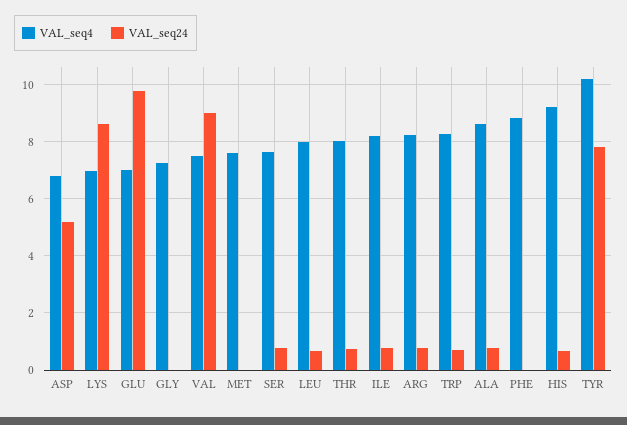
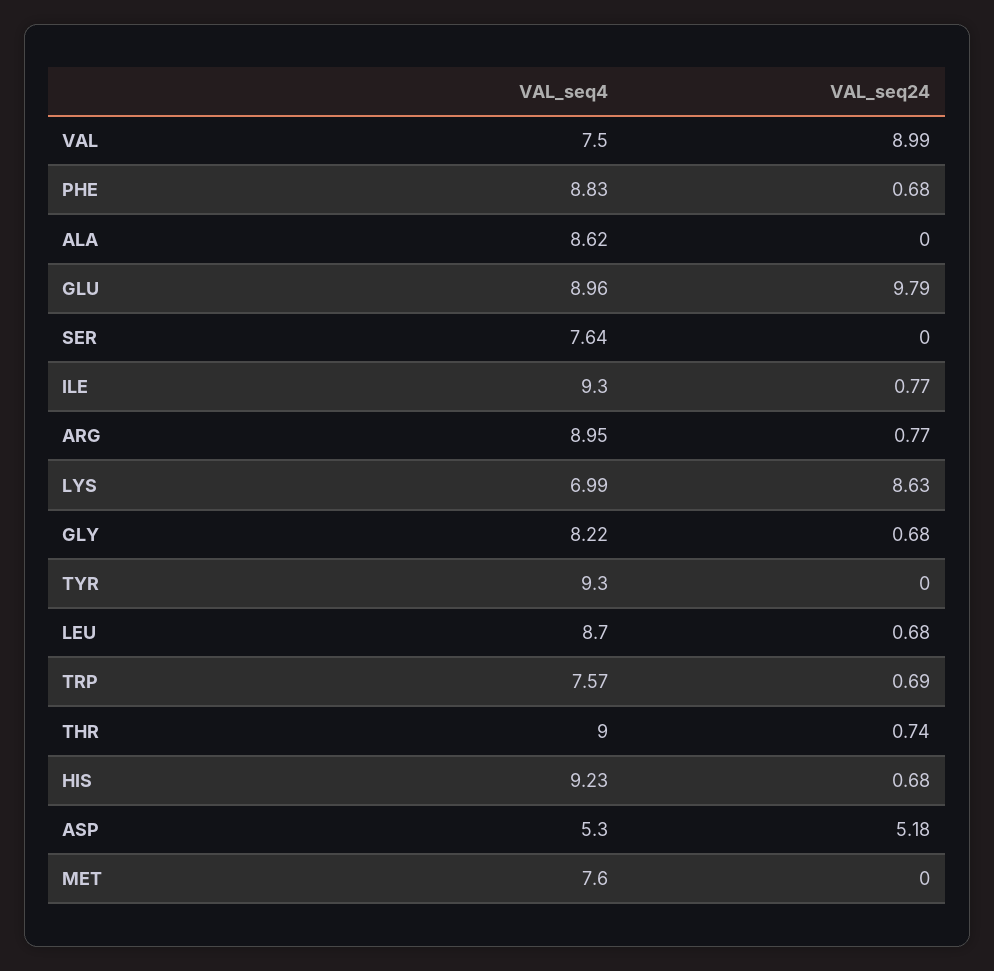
VAL_seq4, ASP: 6.75 -> 5.3
VAL_seq4, GLU: 7 -> 8.96
VAL_seq4, GLY: 7.25 -> 8.22
VAL_seq24, GLY: 0 -> 0.68
VAL_seq24, SER: 0.75 -> 0
VAL_seq4, LEU: 8 -> 8.7
VAL_seq4, THR: 8 -> 9
VAL_seq4, ILE: 8.25 -> 9.3
VAL_seq4, ARG: 8.25 -> 8.95
VAL_seq4, TRP: 8.25 -> 7.57
VAL_seq24, ALA: 0.75 -> 0
VAL_seq24, PHE: 0 -> 0.68
VAL_seq4, TYR: 10.25 -> 9.3
VAL_seq24, TYR: 7.75 -> 0

